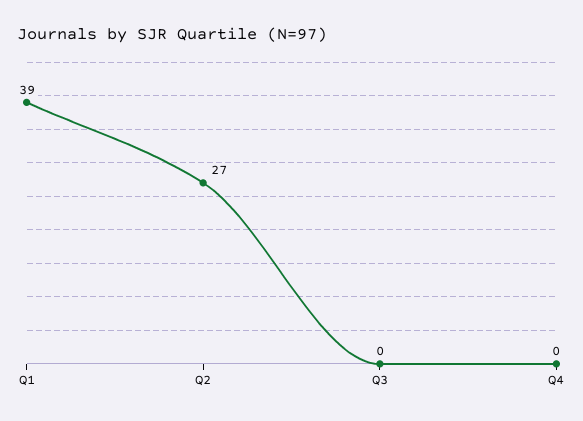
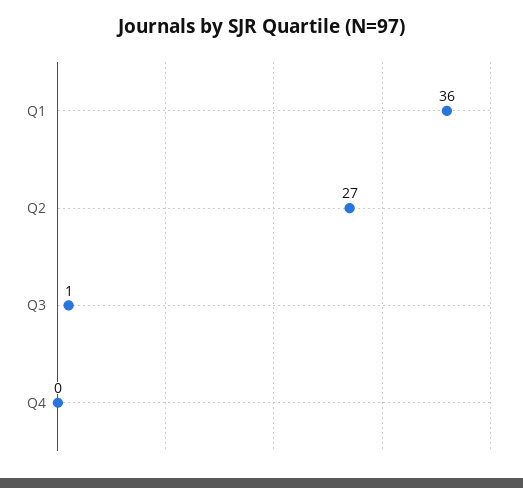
Q1: 39 -> 36
Q3: 0 -> 1

